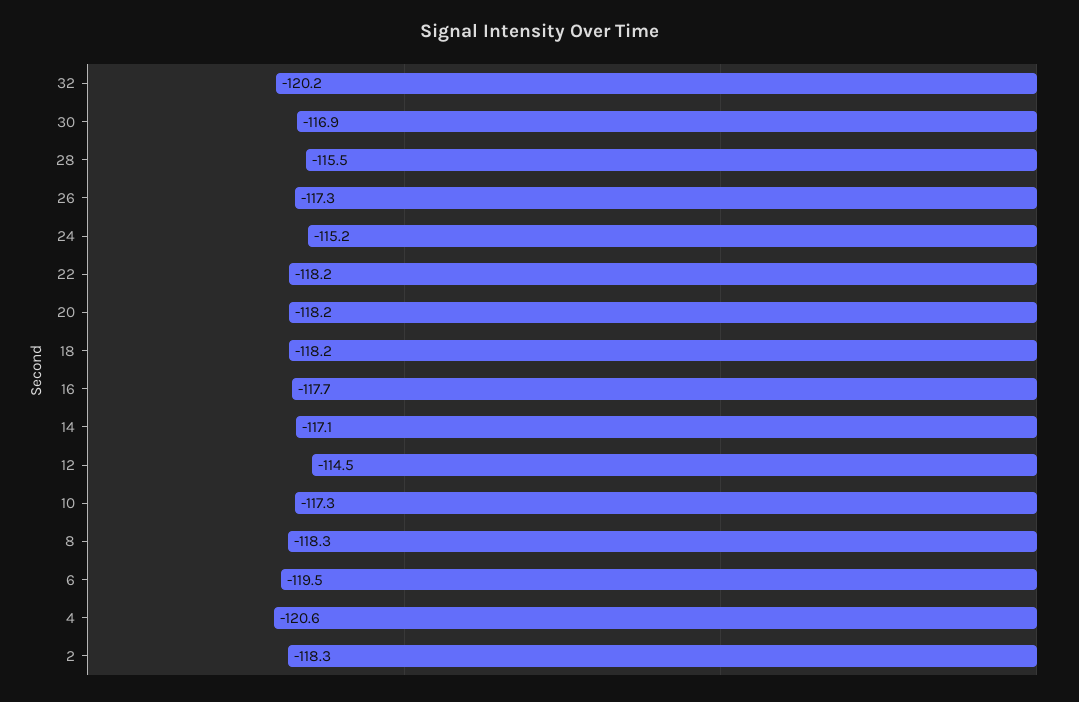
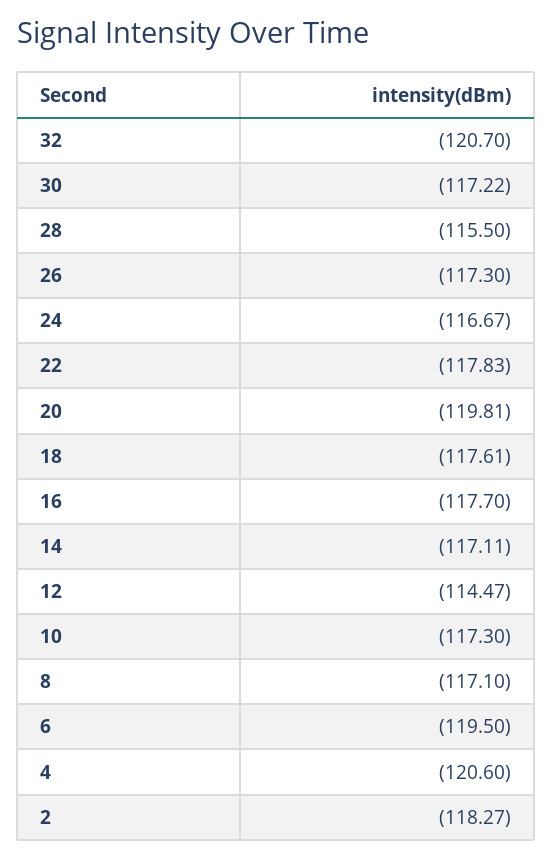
32: -120.2 -> -120.7
30: -116.9 -> -117.22
24: -115.2 -> -116.67
22: -118.2 -> -117.83
20: -118.2 -> -119.81
18: -118.2 -> -117.61
8: -118.3 -> -117.1

